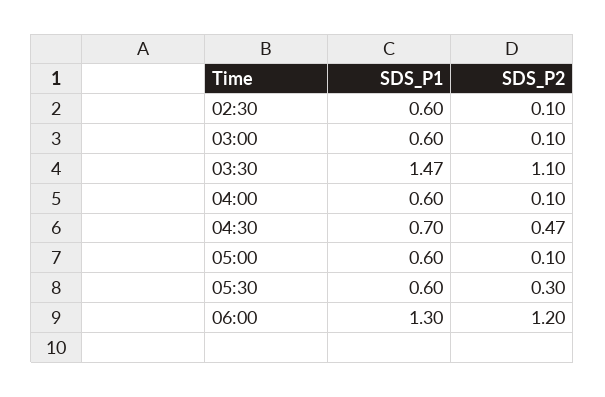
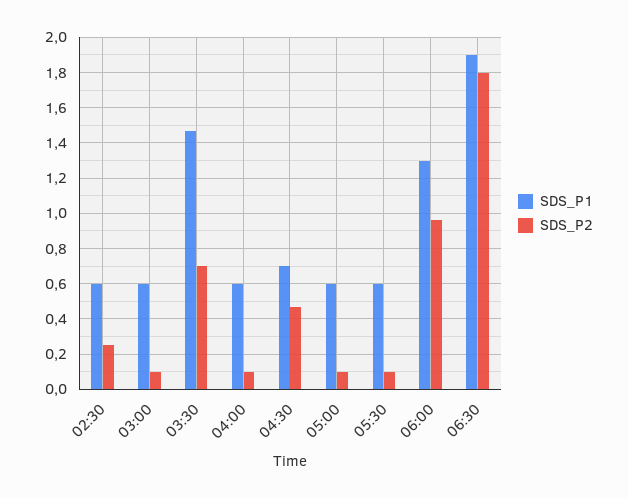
SDS_P2, 02:30: 0.1 -> 0.25
SDS_P2, 03:30: 1.1 -> 0.7
SDS_P2, 05:30: 0.3 -> 0.1
SDS_P2, 06:00: 1.2 -> 0.95
SDS_P1, 06:30: none -> 1.9
SDS_P2, 06:30: none -> 1.8

